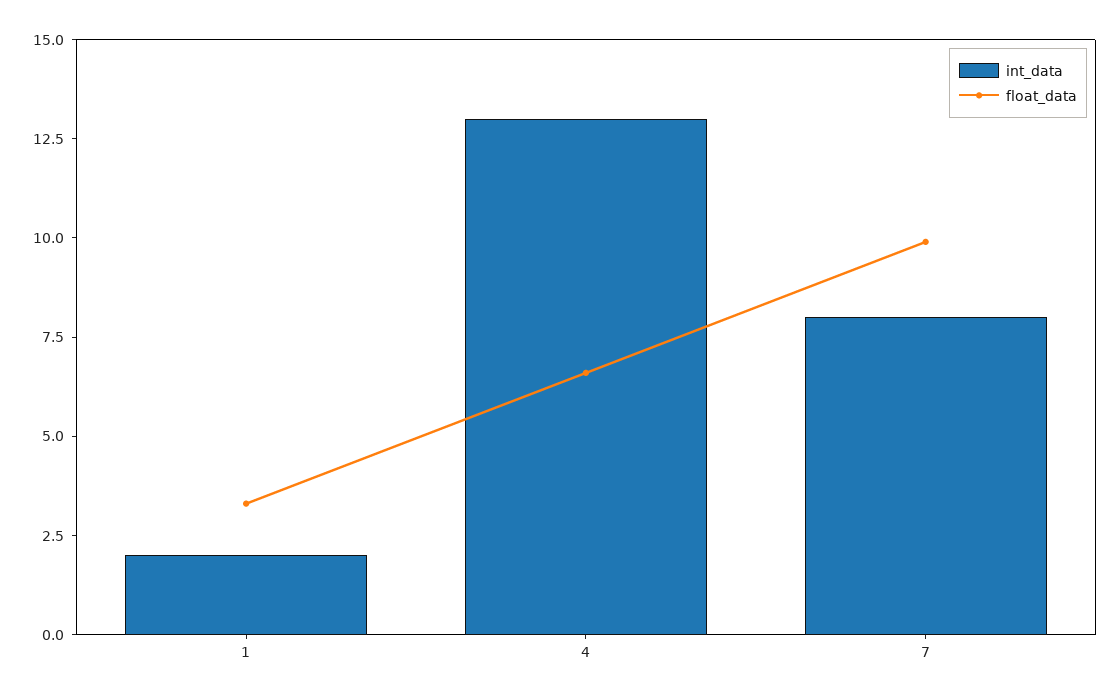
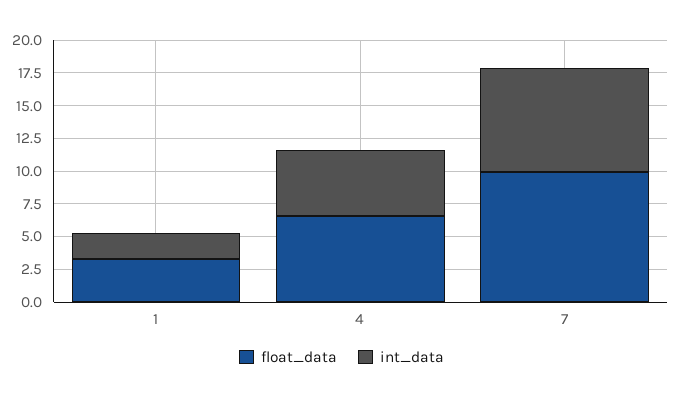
int_data, 4: 13 -> 5

